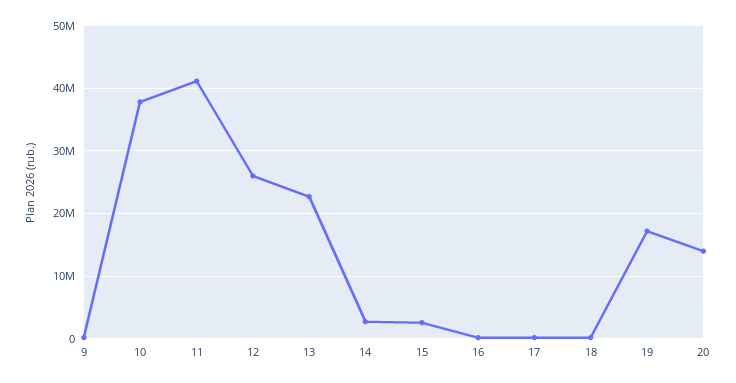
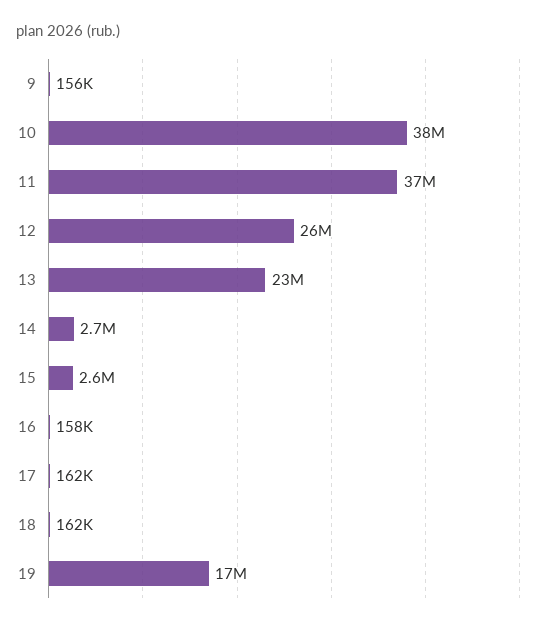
11: 41000000 -> 37000000
20: 14000000 -> none

